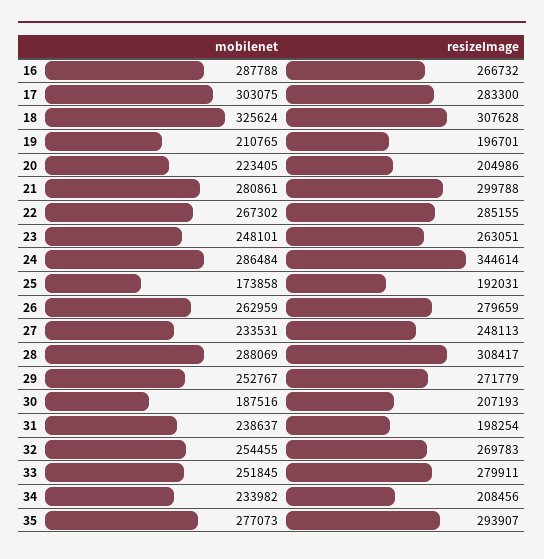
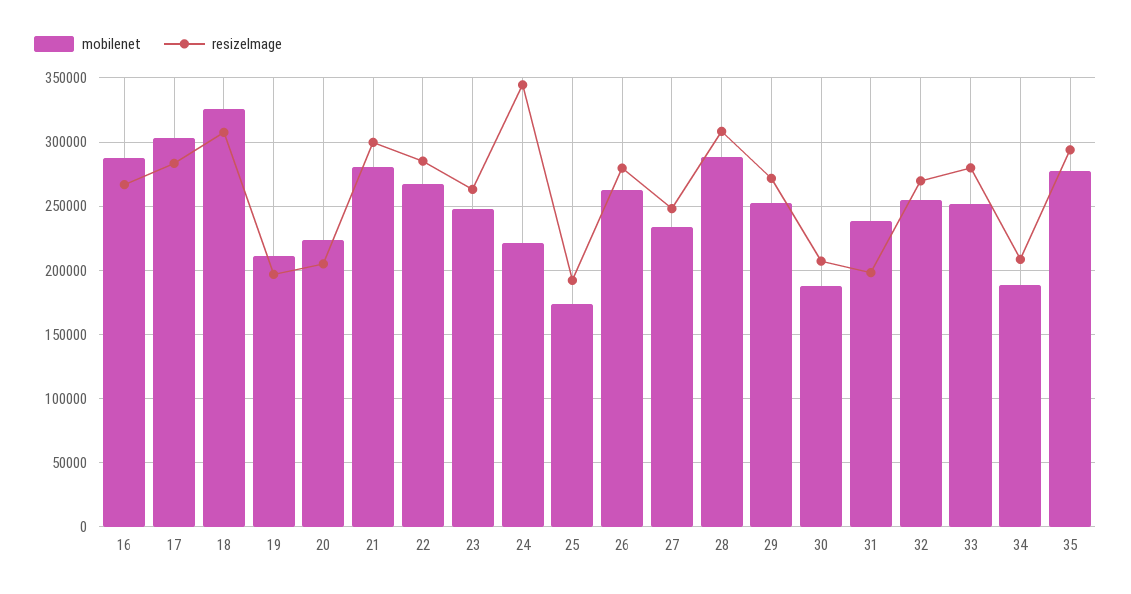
mobilenet, 24: 286484 -> 220000
mobilenet, 34: 233982 -> 190000

